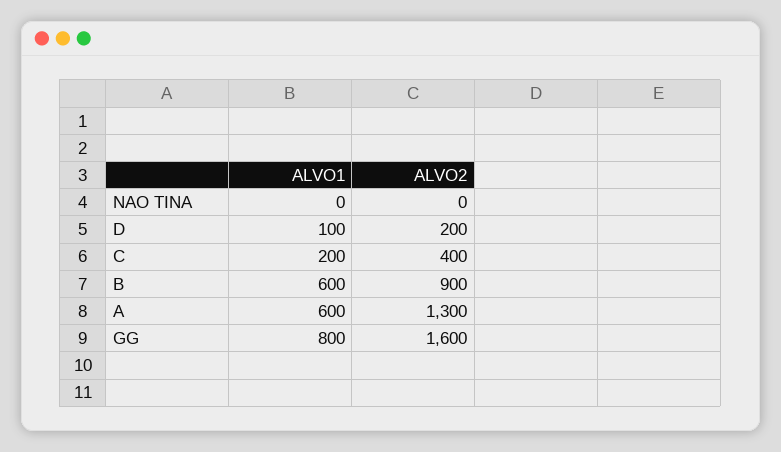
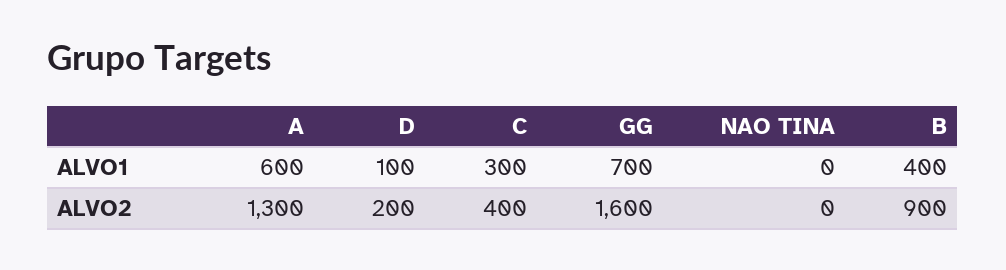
ALVO1, C: 200 -> 300
ALVO1, B: 600 -> 400
ALVO1, GG: 800 -> 700

